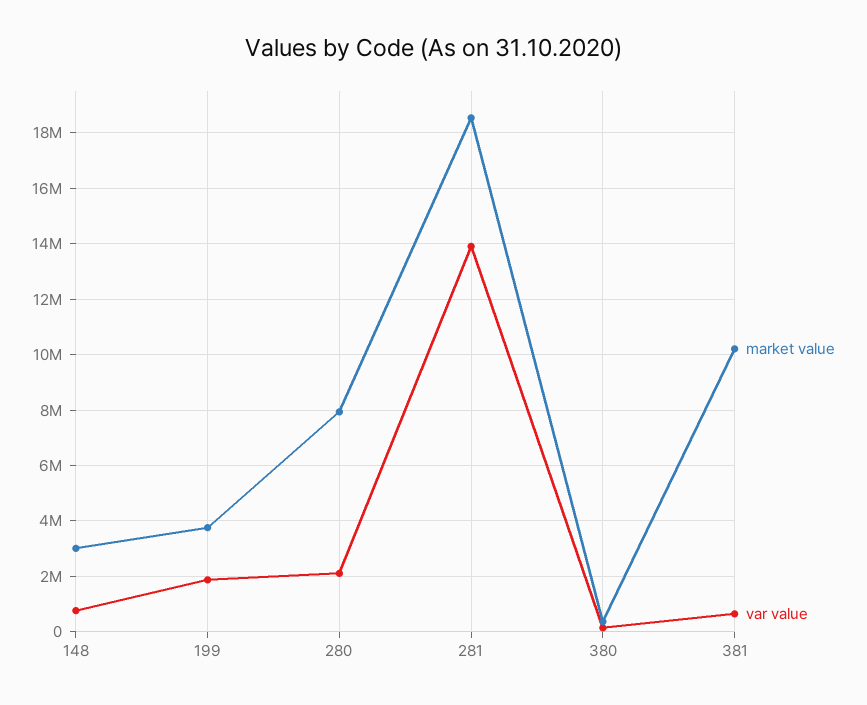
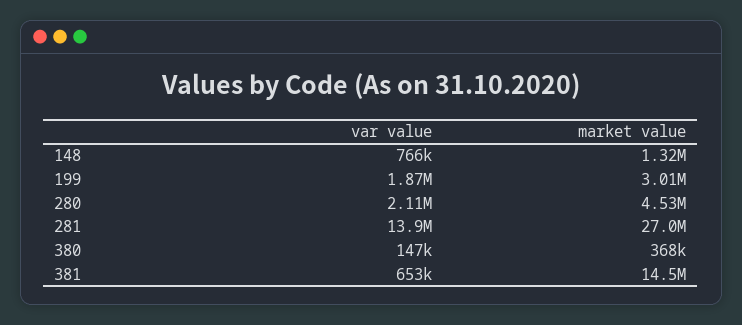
market value, 148: 3000000 -> 1320000
market value, 199: 3750000 -> 3010000
market value, 280: 8000000 -> 4530000
market value, 281: 18500000 -> 27000000
market value, 381: 10250000 -> 14500000

